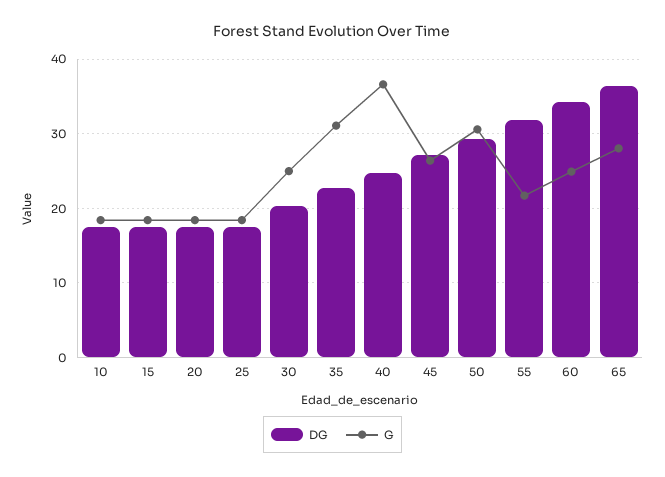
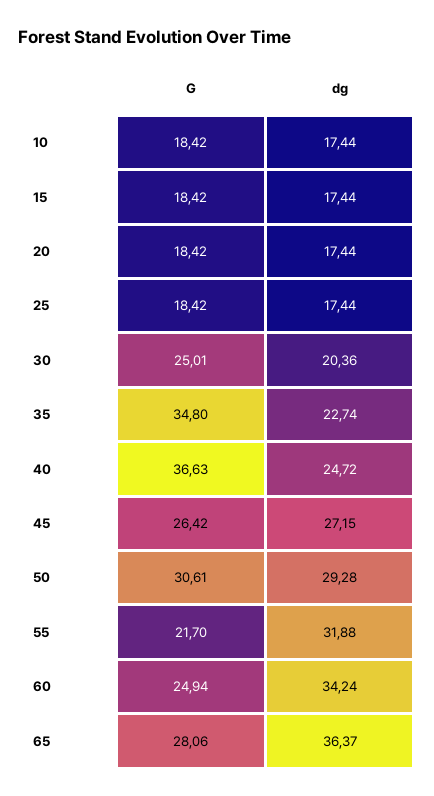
G, 35: 31 -> 34.8

